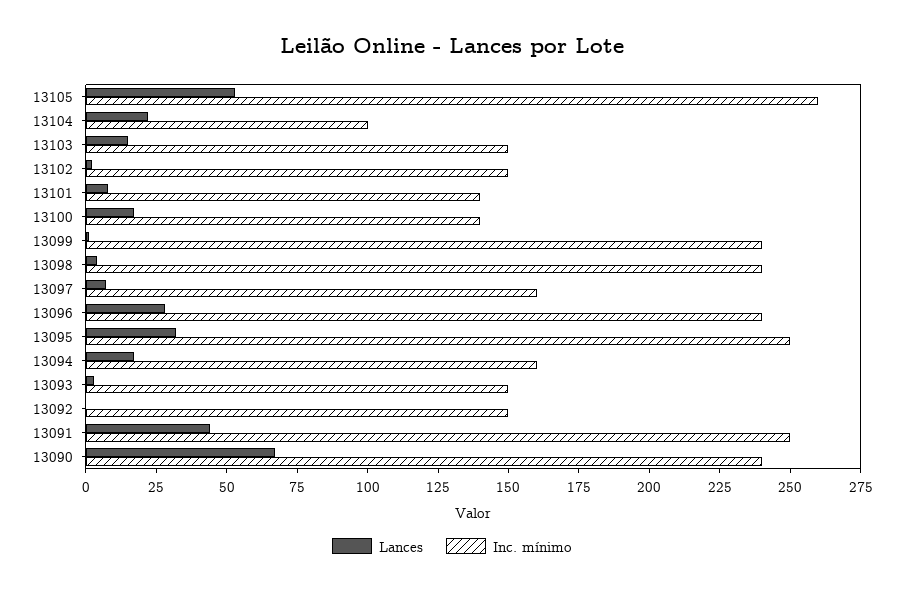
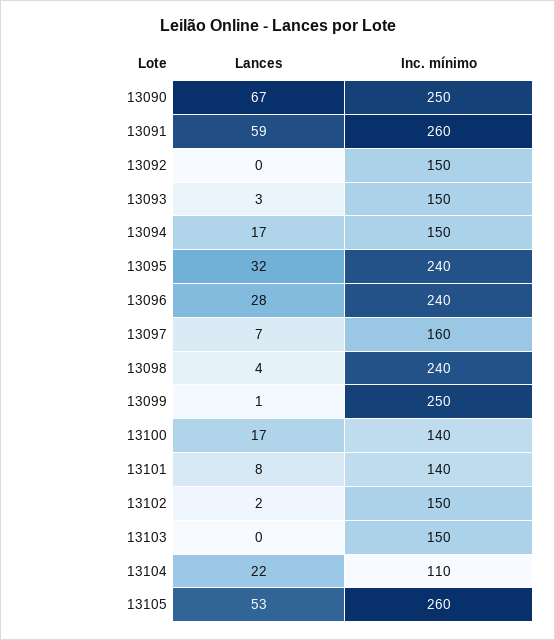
Inc. mínimo, 13104: 100 -> 110
Lances, 13103: 15 -> 0
Inc. mínimo, 13099: 240 -> 250
Inc. mínimo, 13095: 250 -> 240
Inc. mínimo, 13094: 160 -> 150
Lances, 13091: 45 -> 59
Inc. mínimo, 13091: 250 -> 260
Inc. mínimo, 13090: 240 -> 250

